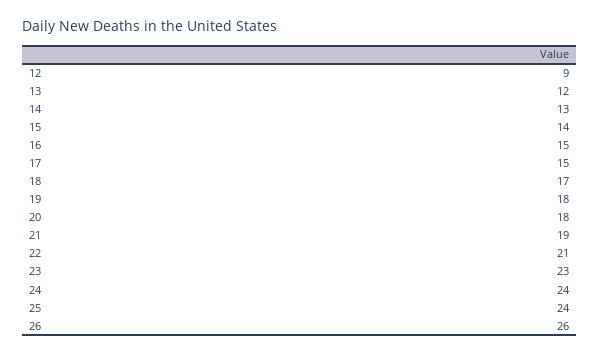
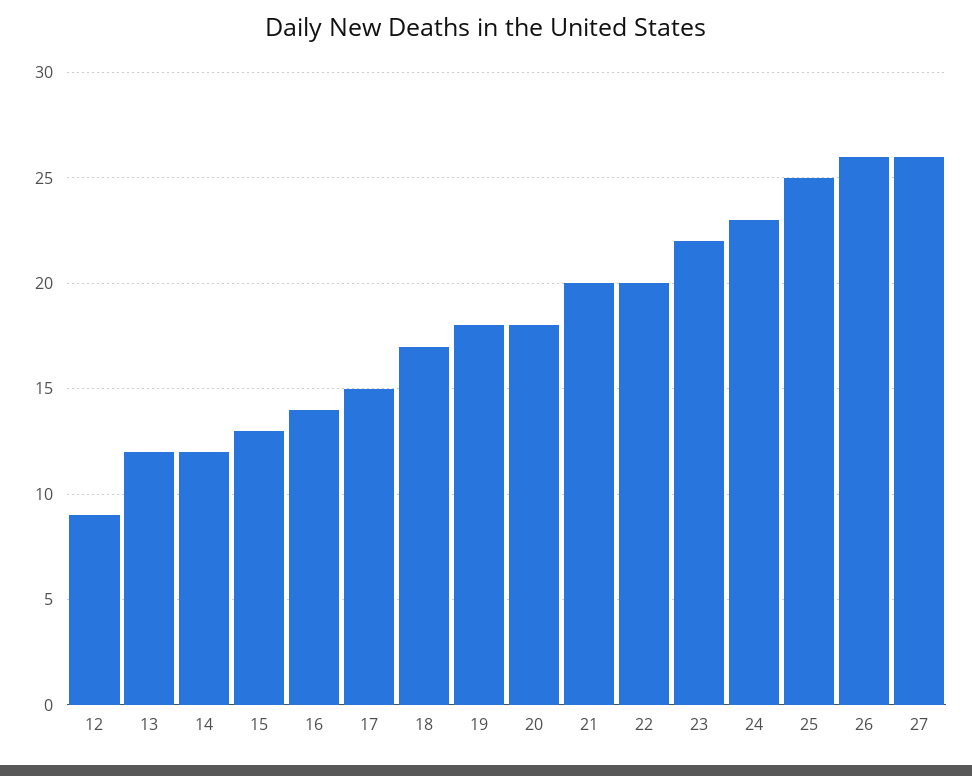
14: 13 -> 12
15: 14 -> 13
16: 15 -> 14
21: 19 -> 20
22: 21 -> 20
23: 23 -> 22
24: 24 -> 23
25: 24 -> 25
27: none -> 26

